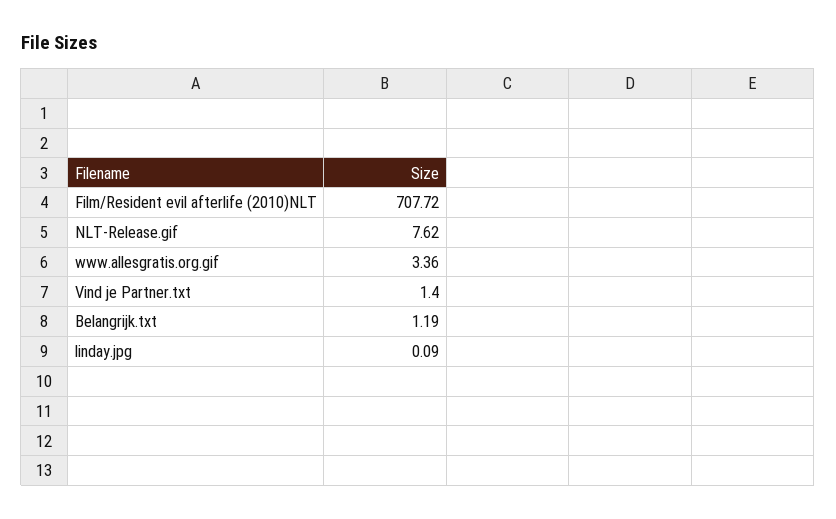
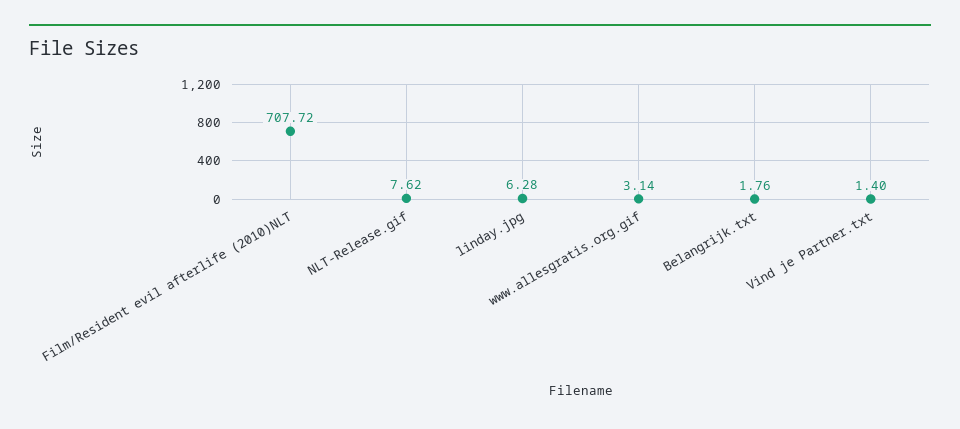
www.allesgratis.org.gif: 3.36 -> 3.14
Belangrijk.txt: 1.19 -> 1.76
linday.jpg: 0.09 -> 6.28

